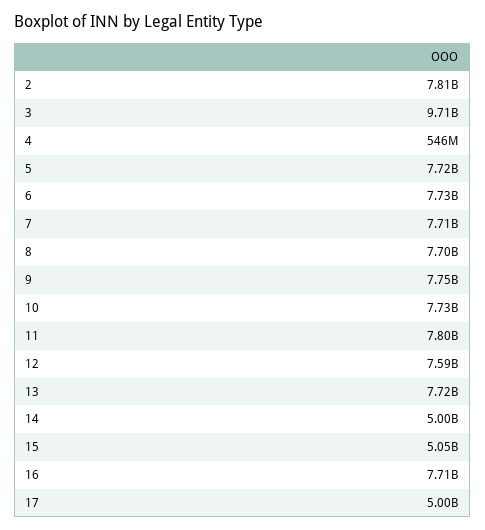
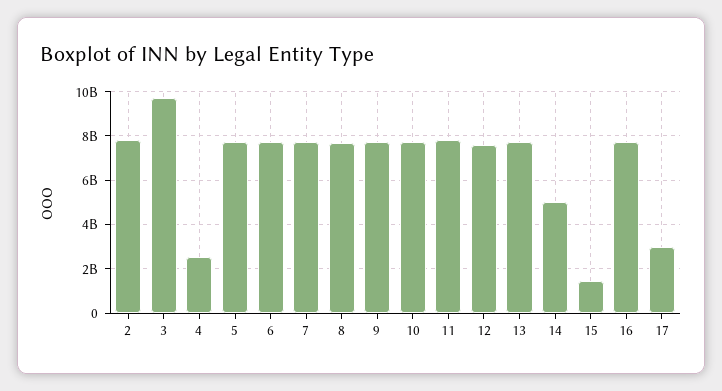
4: 546000000 -> 2500000000
15: 5050000000 -> 1500000000
17: 5000000000 -> 3000000000

